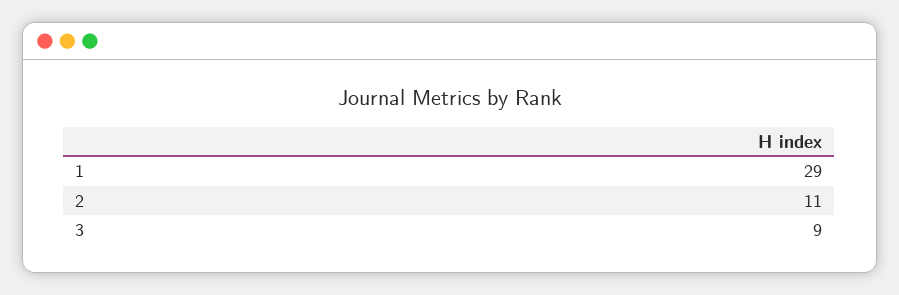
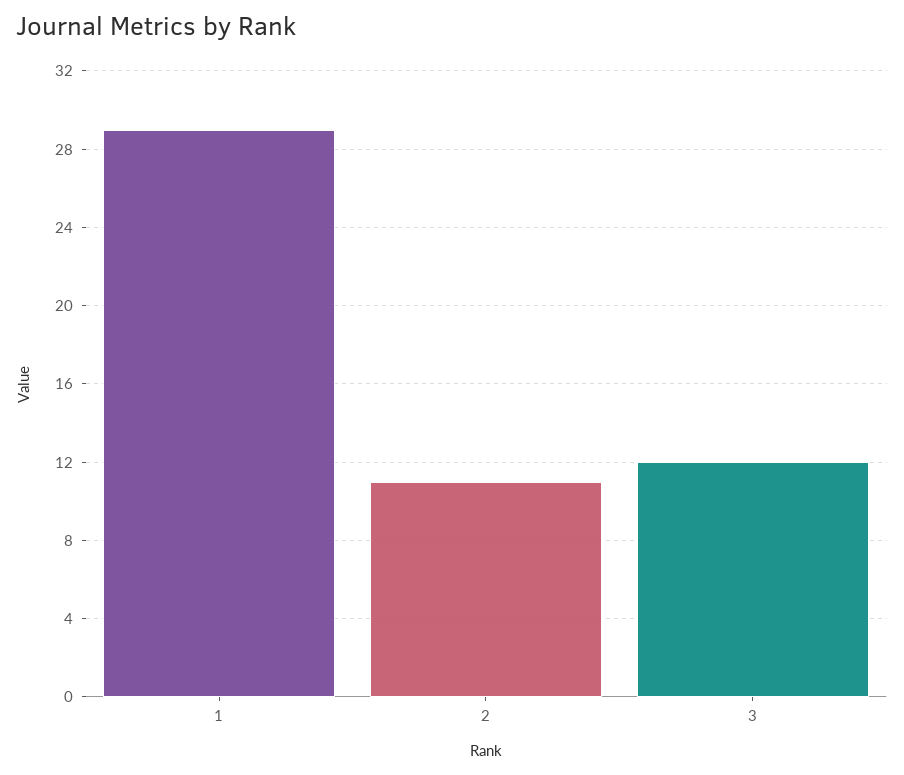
3: 9 -> 12

